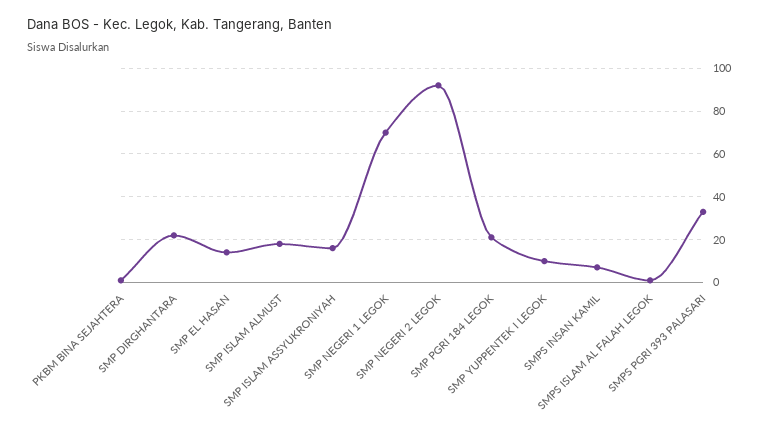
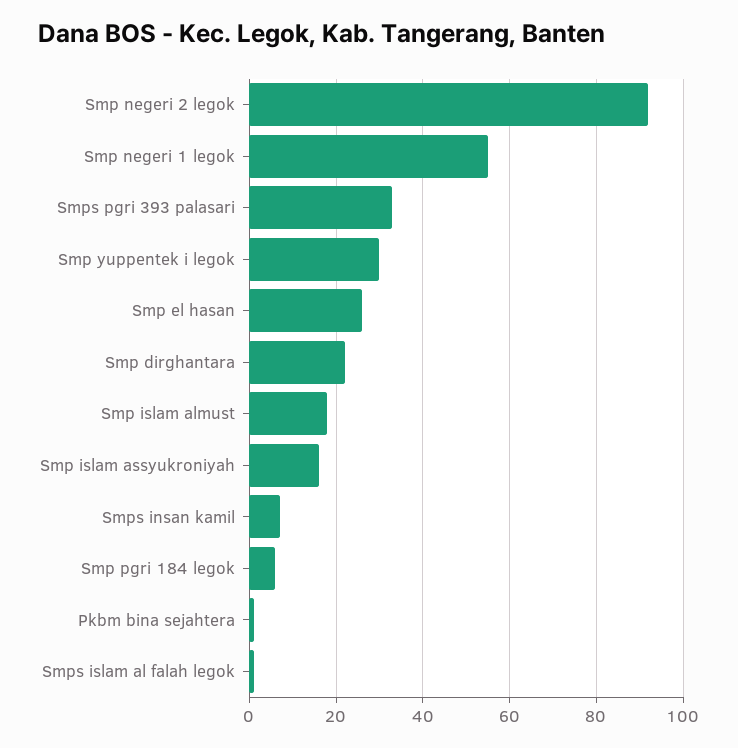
SMP EL HASAN: 15 -> 25
SMP NEGERI 1 LEGOK: 70 -> 55
SMP PGRI 184 LEGOK: 20 -> 5
SMP YUPPENTEK I LEGOK: 10 -> 30

